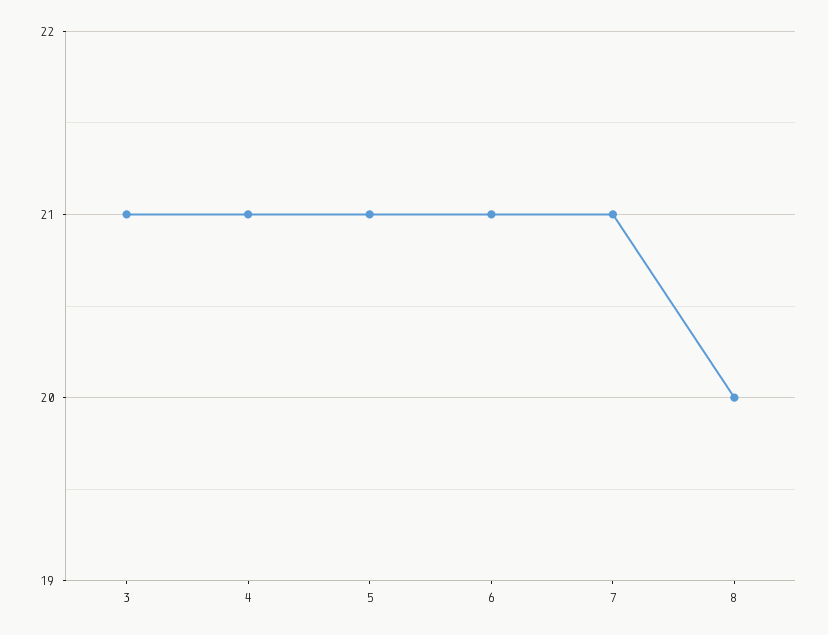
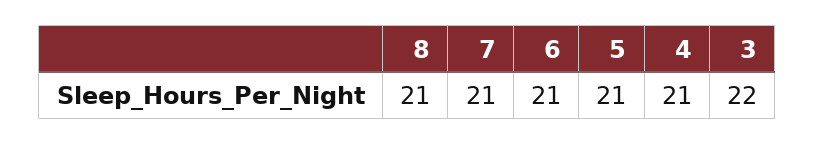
3: 21 -> 22
8: 20 -> 21

